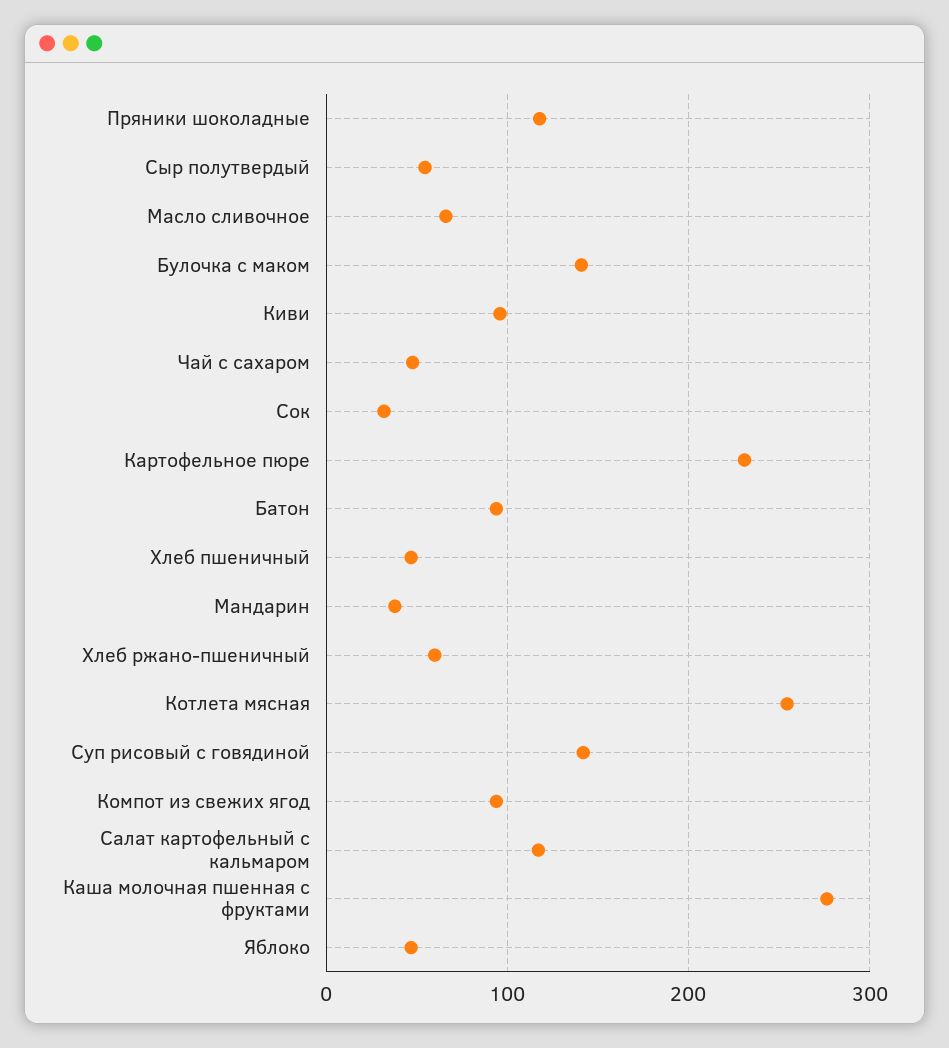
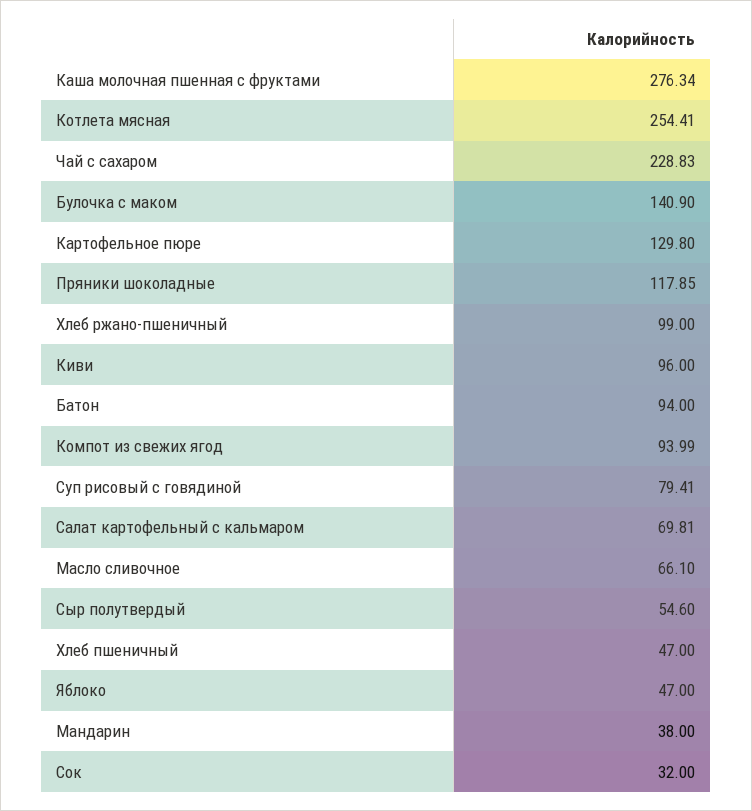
Чай с сахаром: 50 -> 228.83
Картофельное пюре: 230 -> 129.8
Хлеб ржано-пшеничный: 60 -> 99
Суп рисовый с говядиной: 140 -> 79.41
Салат картофельный с кальмаром: 120 -> 69.81

